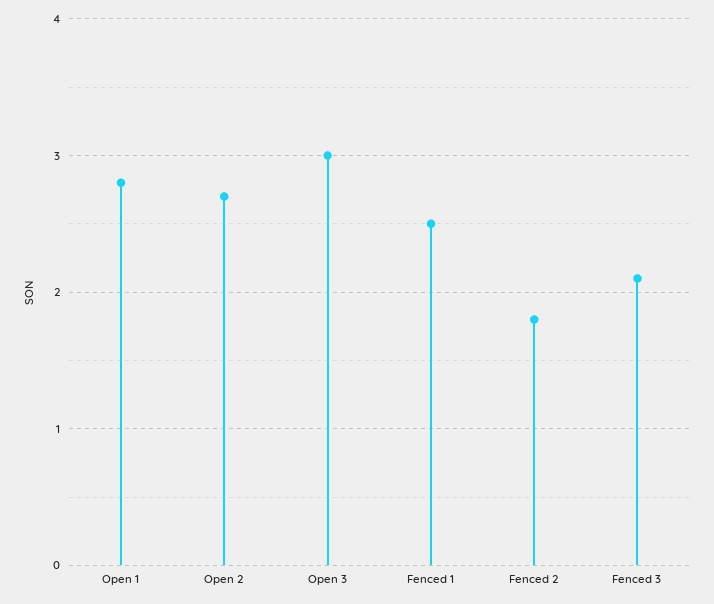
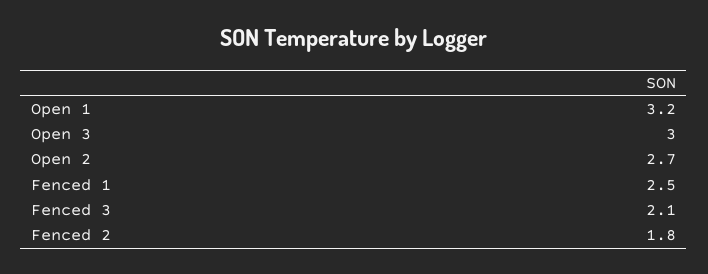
Open 1: 2.8 -> 3.2

